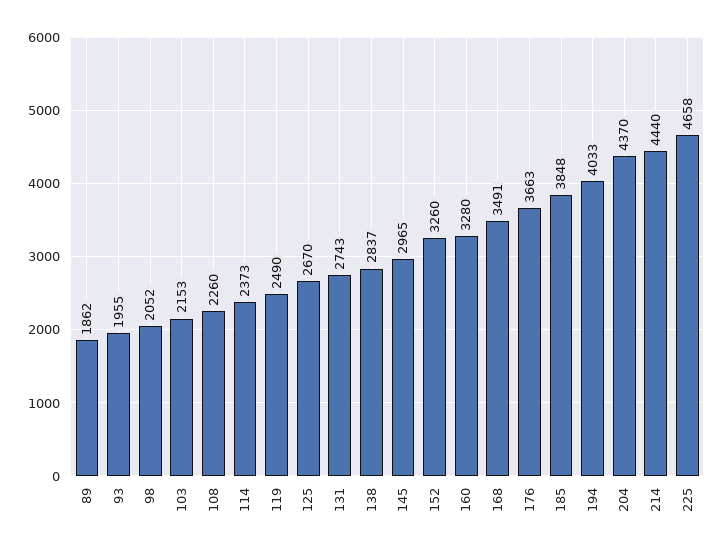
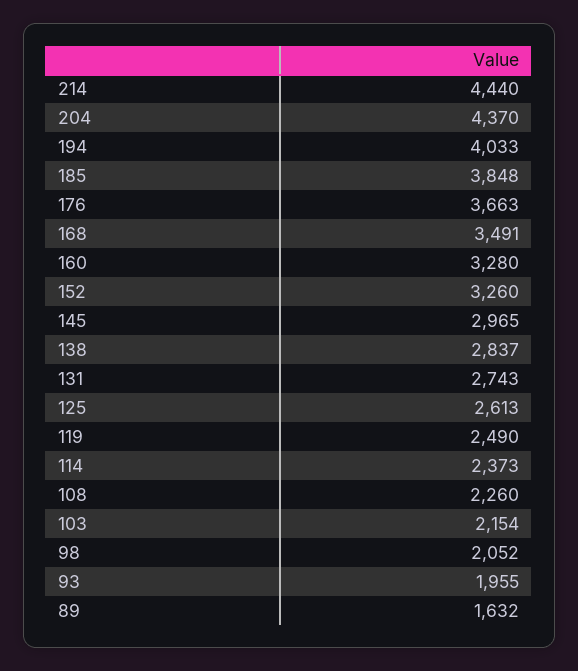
89: 1862 -> 1632
103: 2153 -> 2154
125: 2670 -> 2613
225: 4658 -> none

